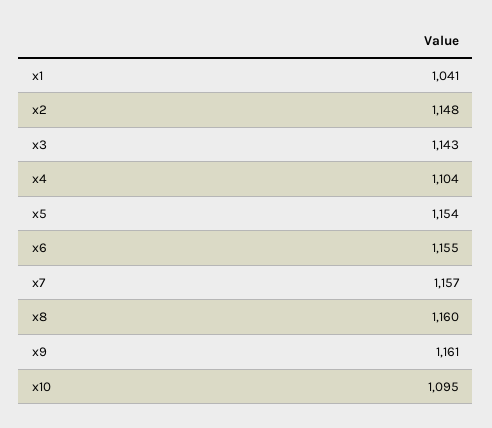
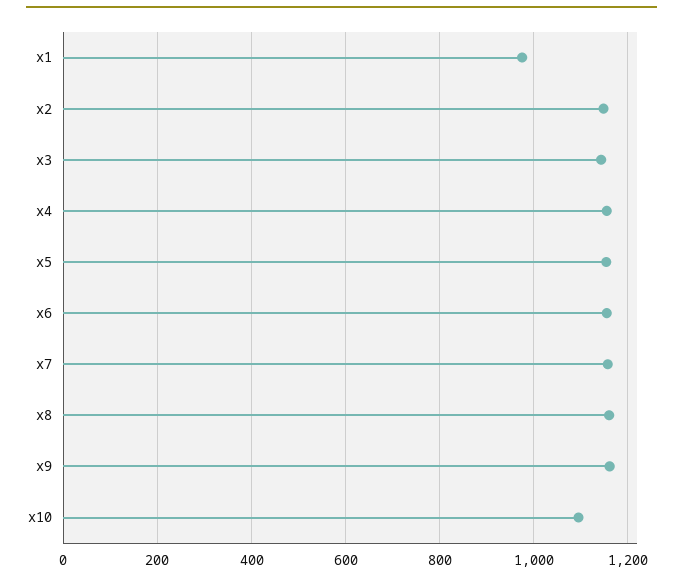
x1: 1041 -> 980
x4: 1104 -> 1160

